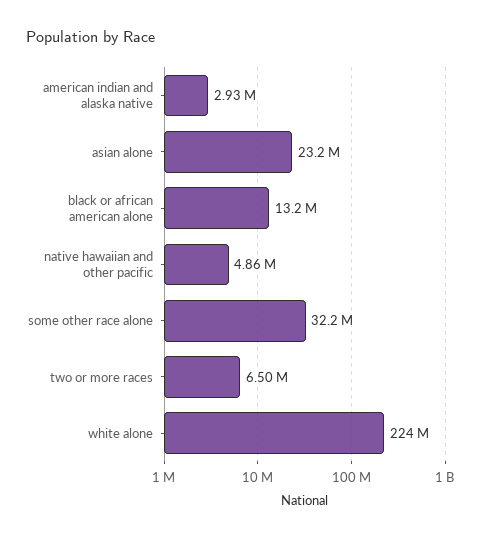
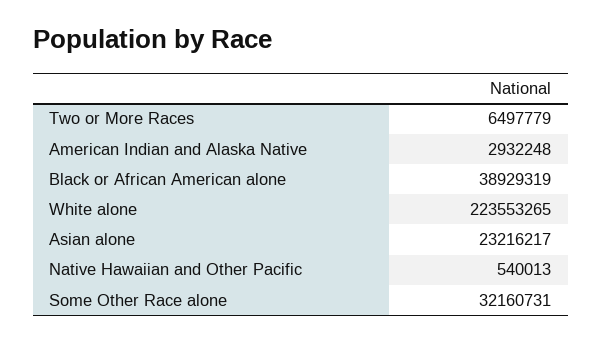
black or african american alone: 13200000 -> 38929319
native hawaiian and other pacific: 4860000 -> 540013

